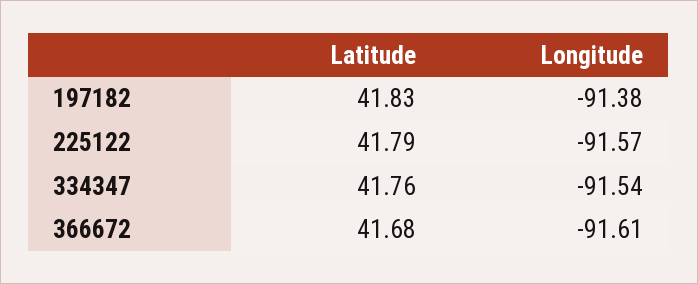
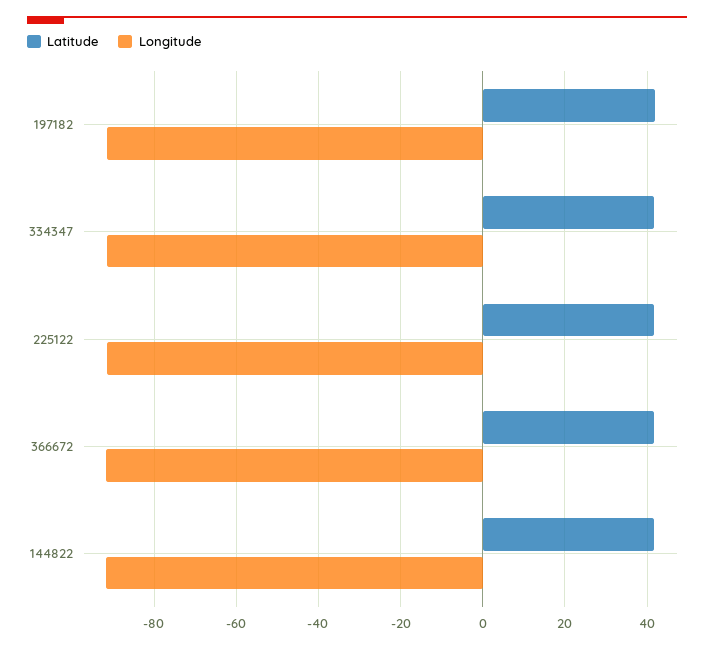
Latitude, 144822: none -> 42
Longitude, 144822: none -> -92

